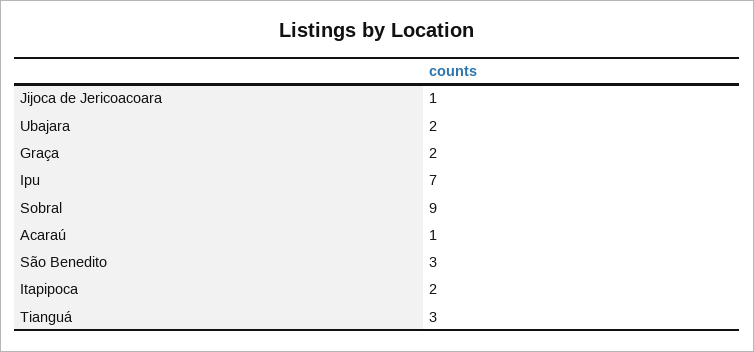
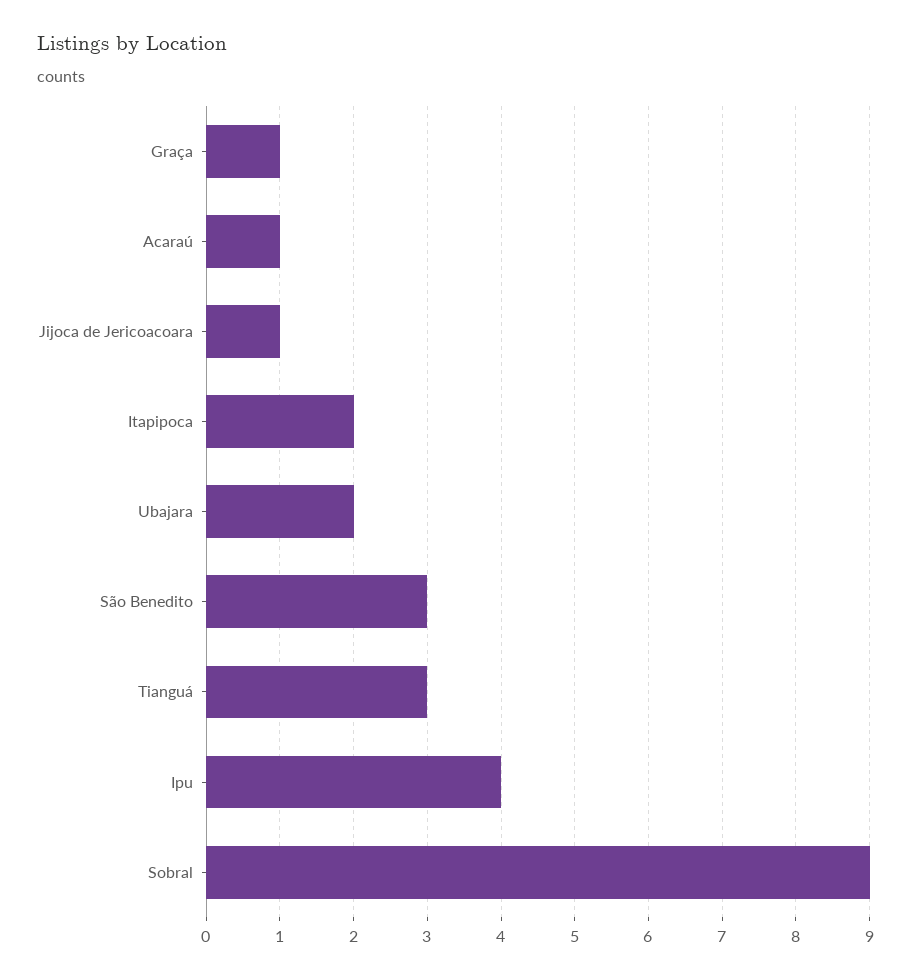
Graça: 2 -> 1
Ipu: 7 -> 4

